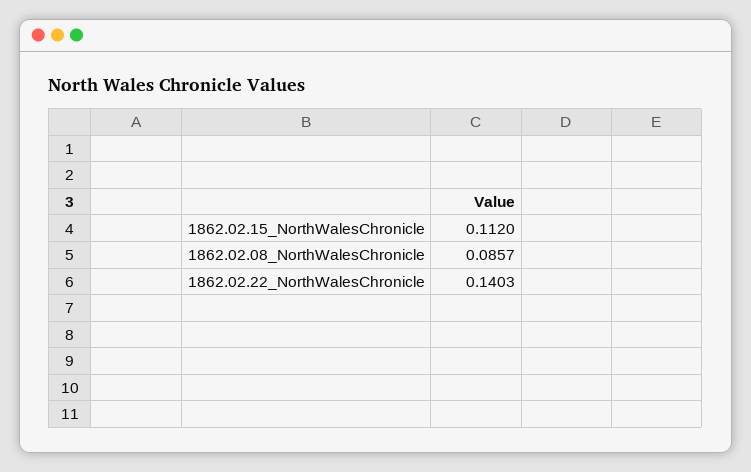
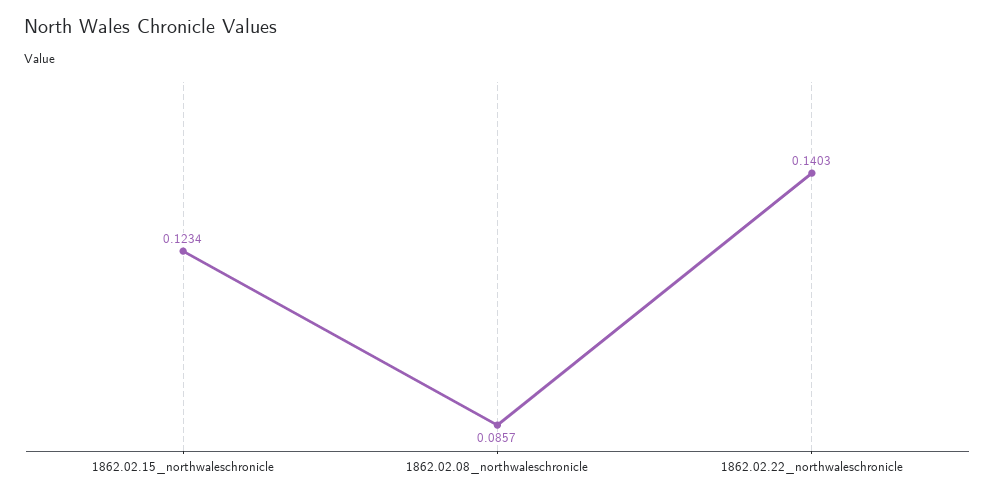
1862.02.15_NorthWalesChronicle: 0.112 -> 0.1234

